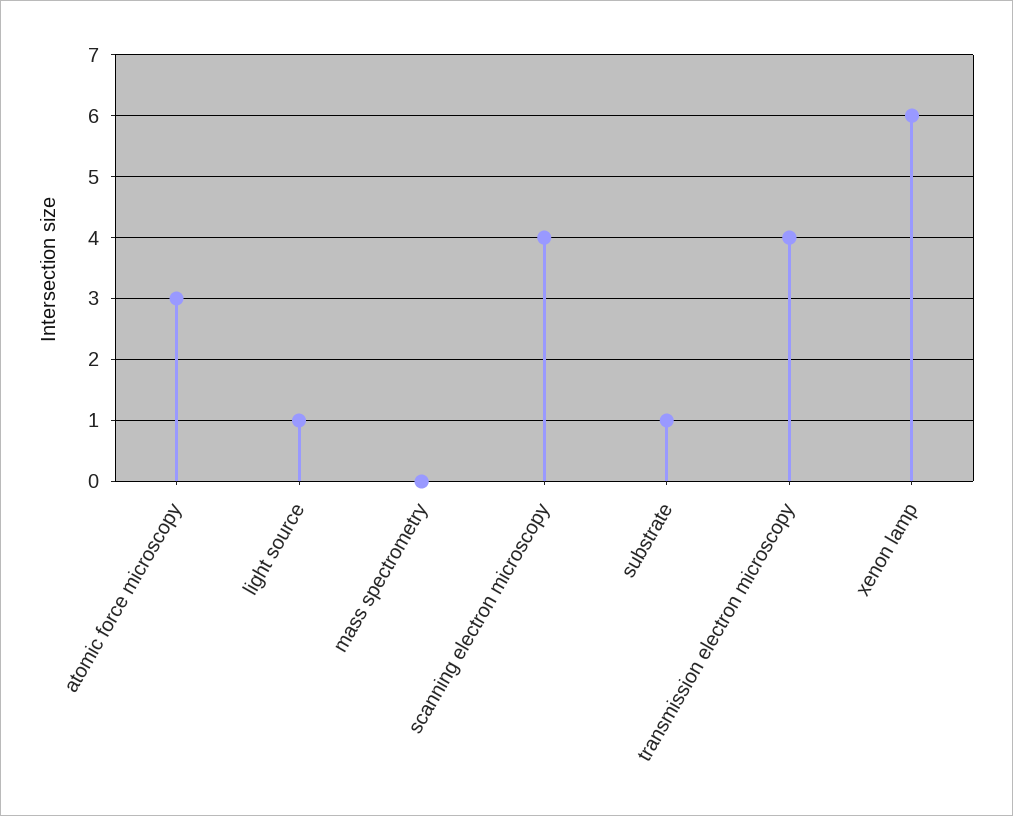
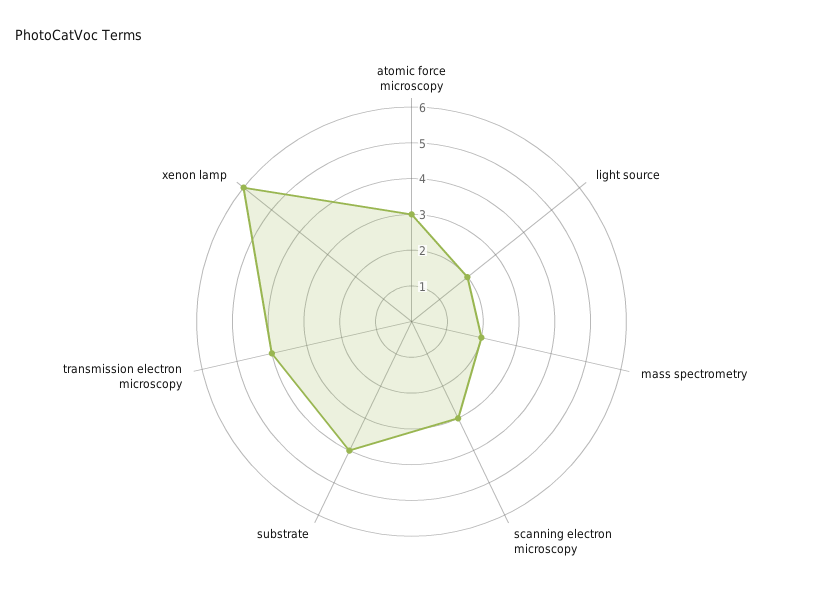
light source: 1 -> 2
mass spectrometry: 0 -> 2
scanning electron microscopy: 4 -> 3
substrate: 1 -> 4

